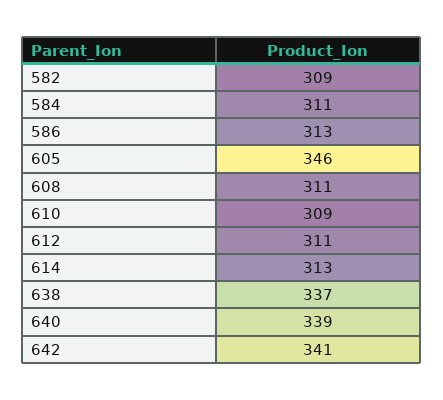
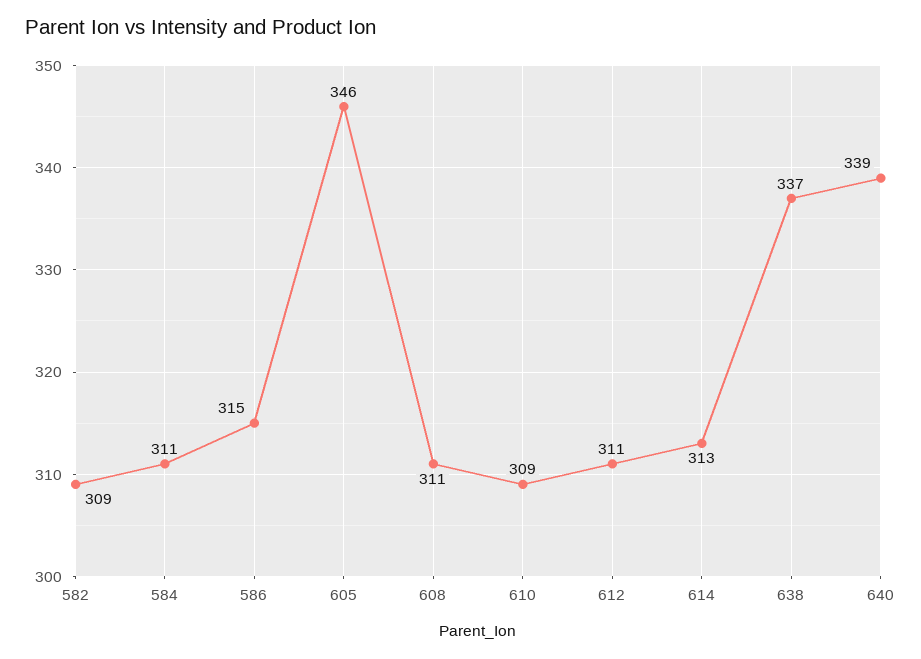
586: 313 -> 315
642: 341 -> none

